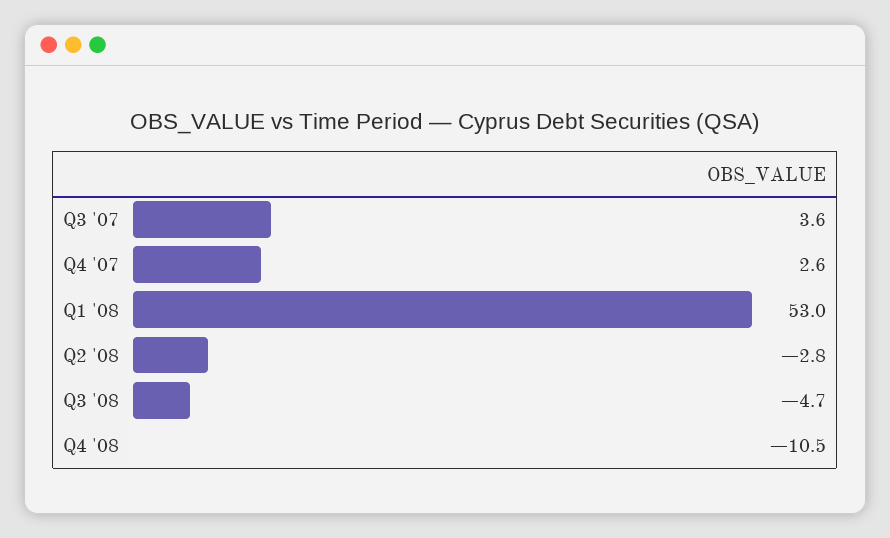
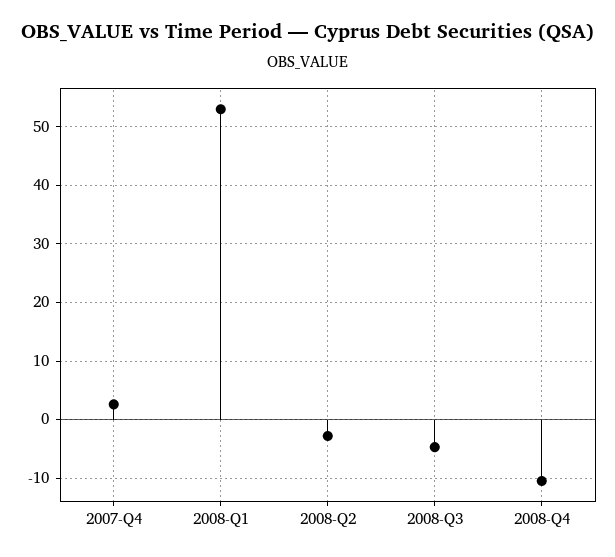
Q3 '07: 3.6 -> none

